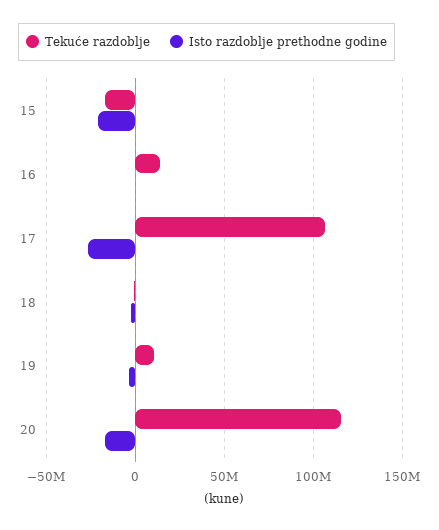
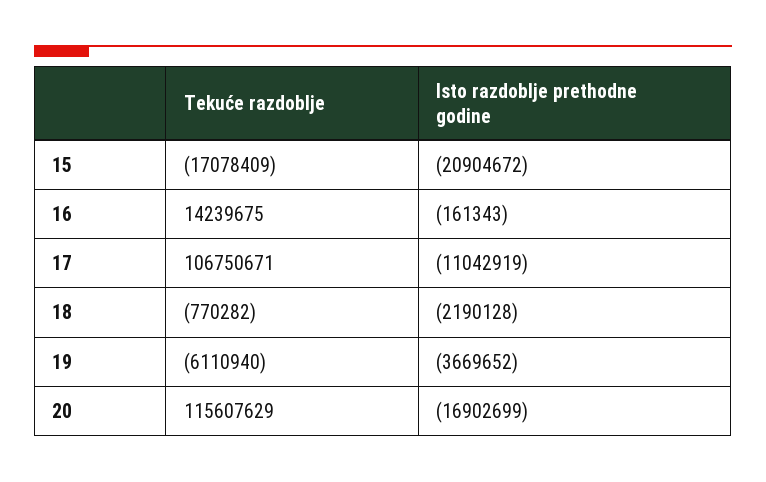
Isto razdoblje prethodne godine, 17: -25000000 -> -11042919
Tekuće razdoblje, 19: 10000000 -> -6110940

